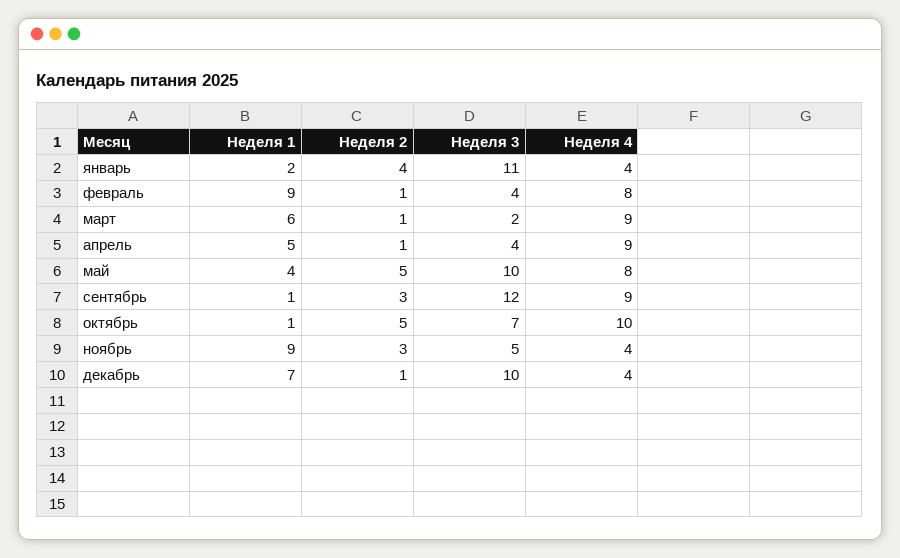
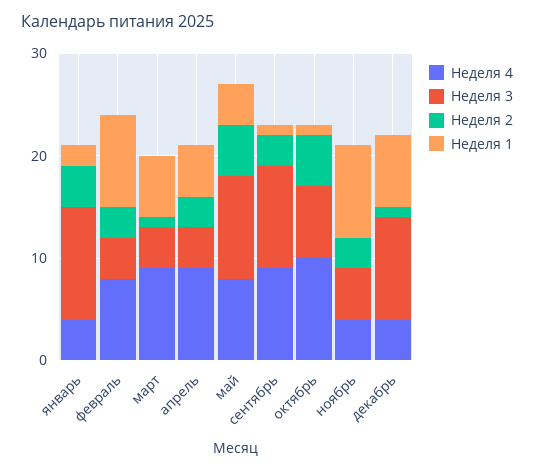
Неделя 2, февраль: 1 -> 3
Неделя 3, март: 2 -> 4
Неделя 2, апрель: 1 -> 3
Неделя 3, сентябрь: 12 -> 10

